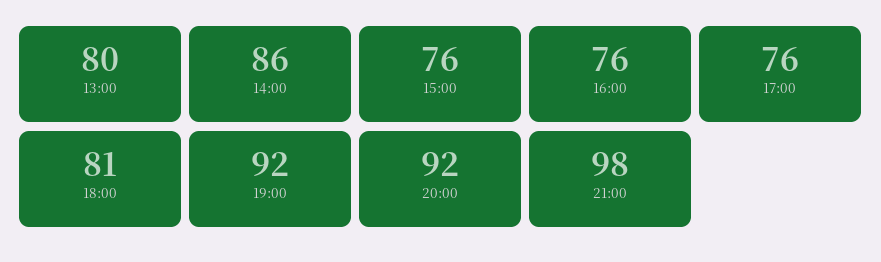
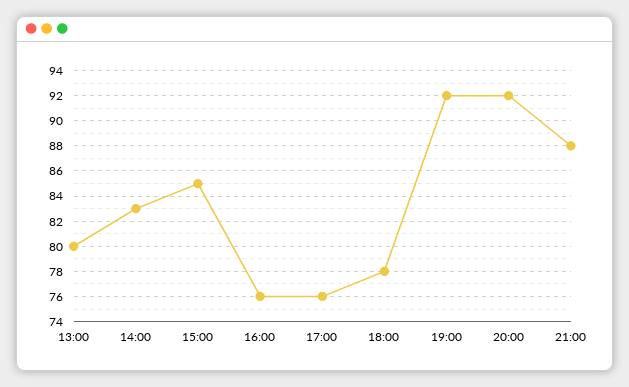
14:00: 86 -> 83
15:00: 76 -> 85
18:00: 81 -> 78
21:00: 98 -> 88

